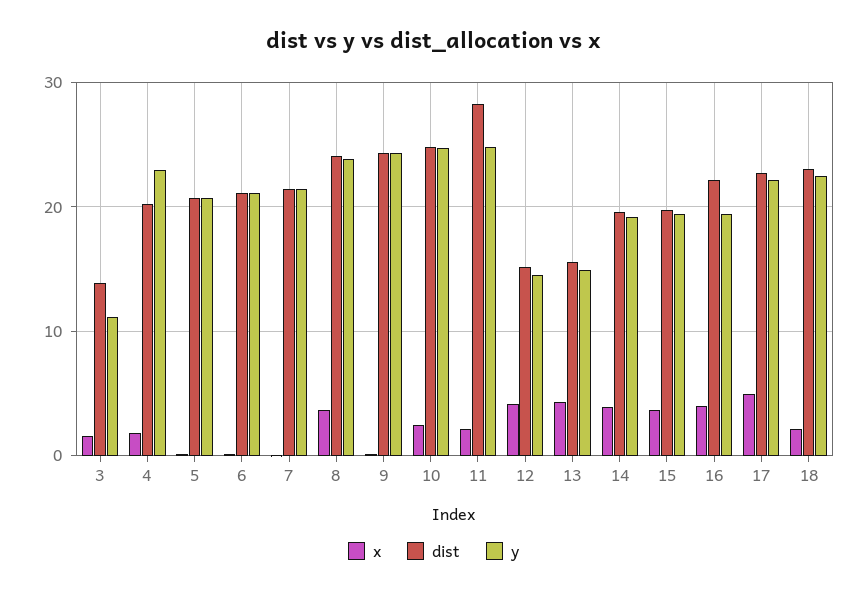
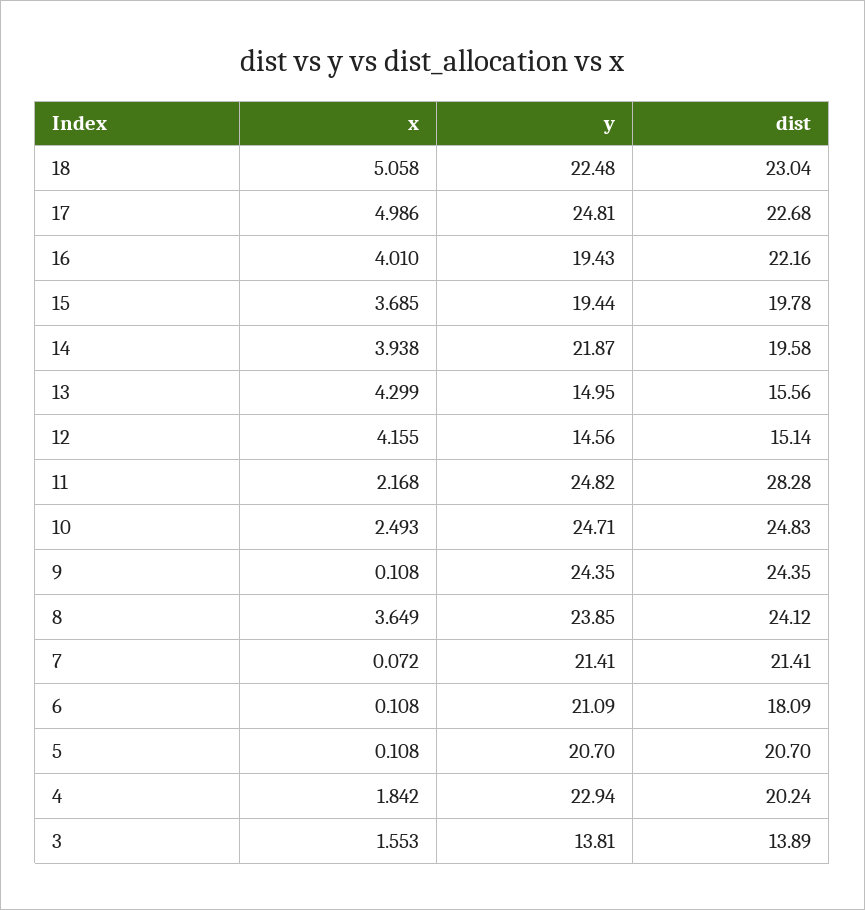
y, 3: 11 -> 13.81
dist, 6: 21 -> 18.09
y, 14: 19 -> 21.87
y, 17: 22 -> 24.81
x, 18: 2 -> 5.058

